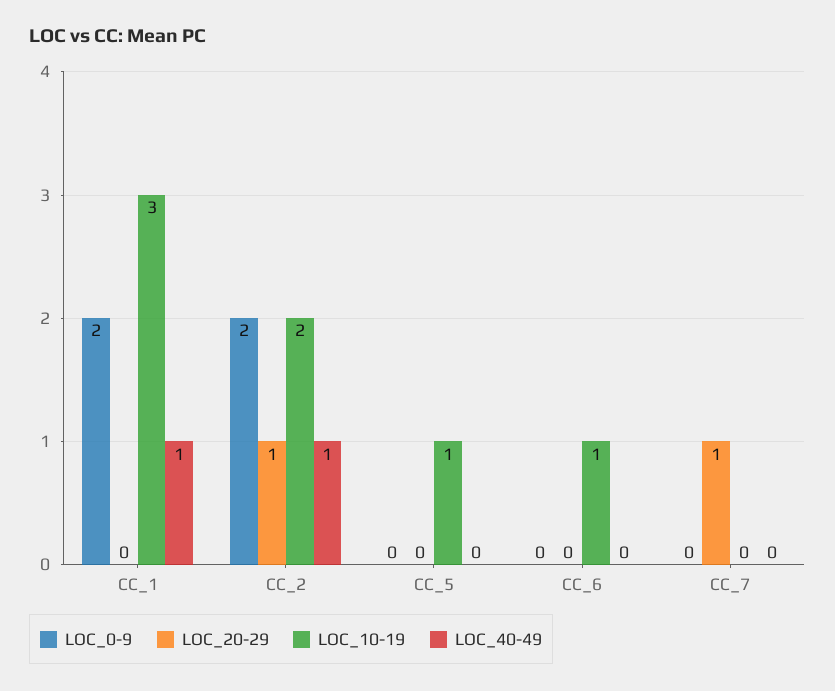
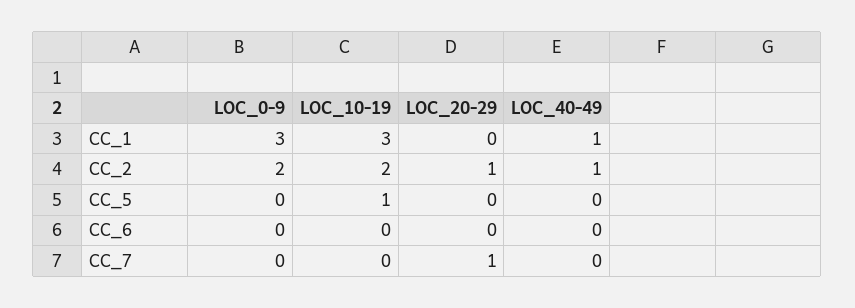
LOC_0-9, CC_1: 2 -> 3
LOC_10-19, CC_6: 1 -> 0

